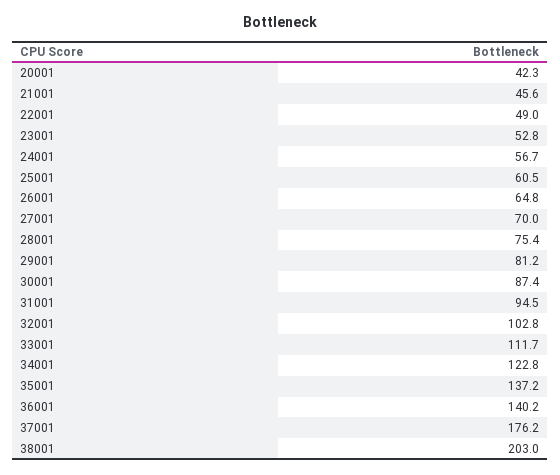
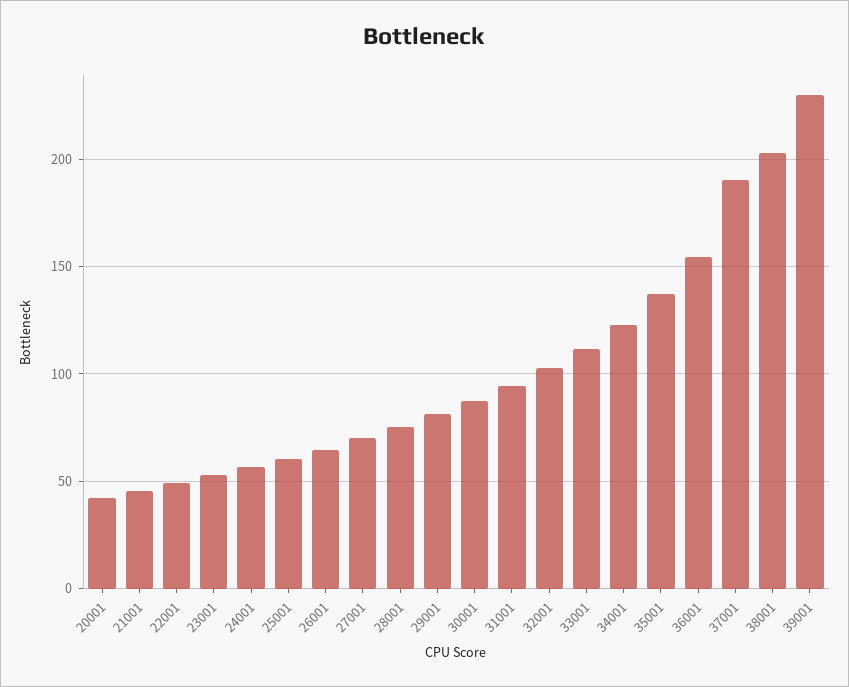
36001: 140.2 -> 155
37001: 176.2 -> 190
39001: none -> 230

